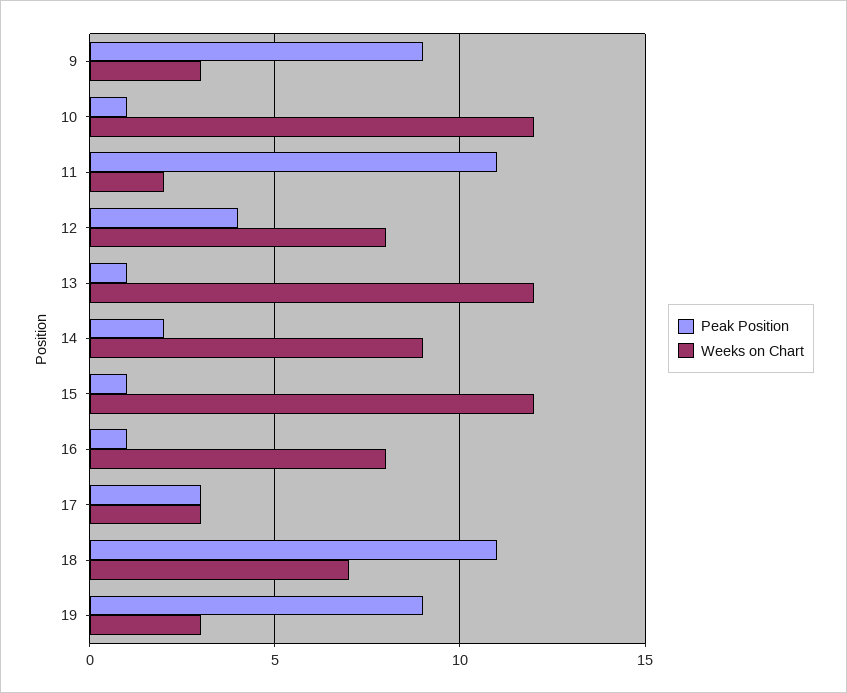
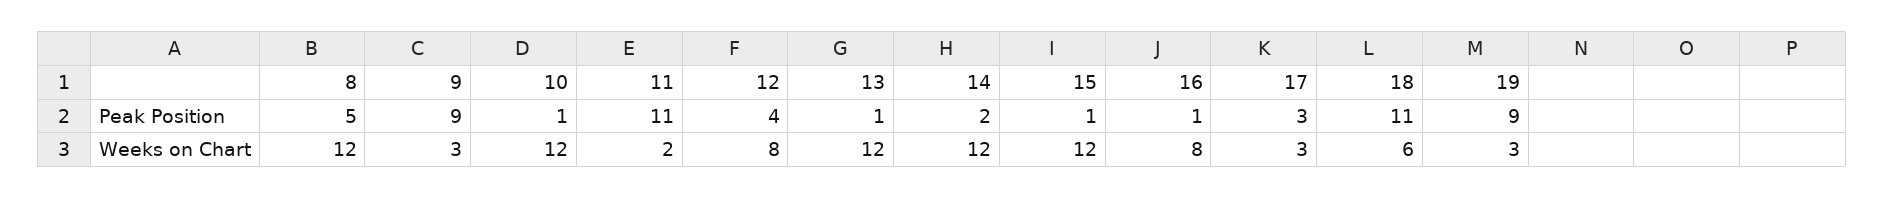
Weeks on Chart, 14: 9 -> 12
Weeks on Chart, 18: 7 -> 6
Peak Position, 8: none -> 5
Weeks on Chart, 8: none -> 12

